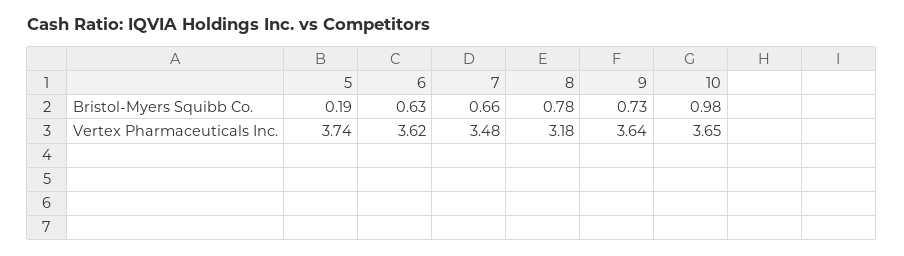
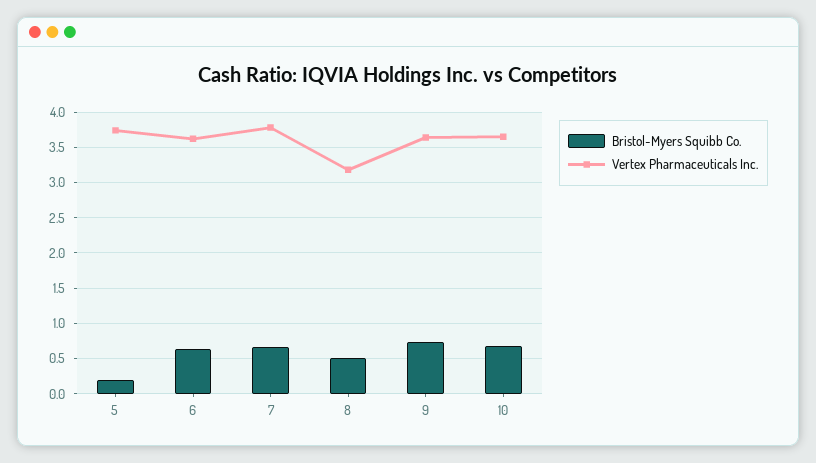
Bristol-Myers Squibb Co., 8: 0.78 -> 0.5
Bristol-Myers Squibb Co., 10: 0.98 -> 0.7
Vertex Pharmaceuticals Inc., 7: 3.48 -> 3.8

